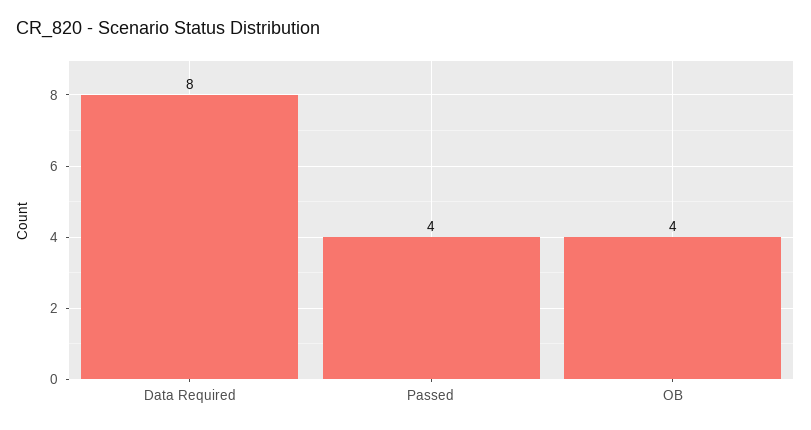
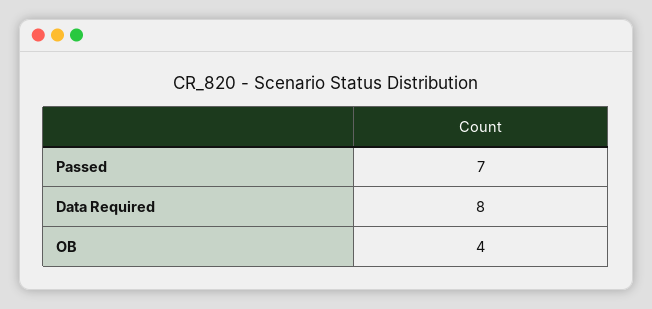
Passed: 4 -> 7

